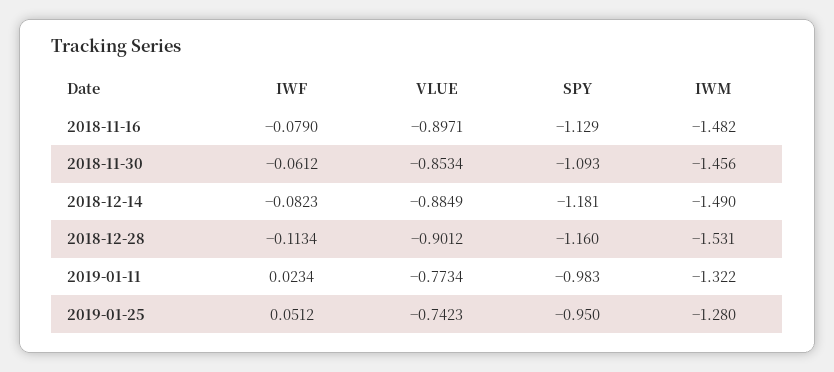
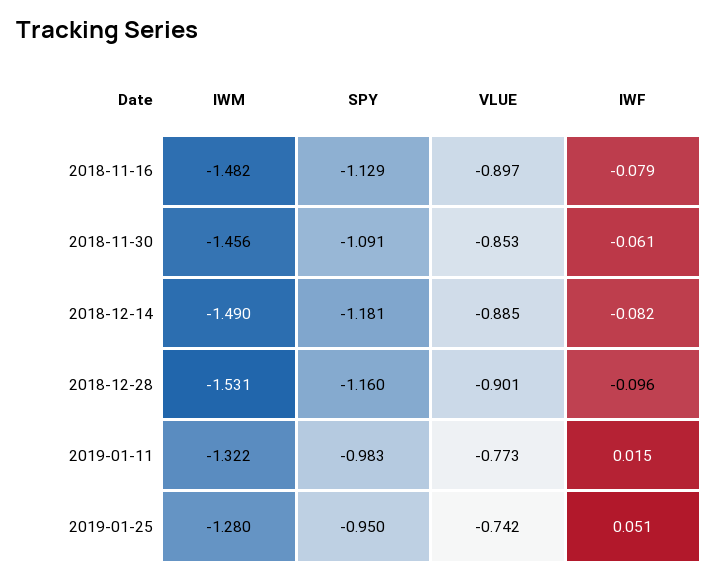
SPY, 2018-11-30: -1.093 -> -1.091
IWF, 2018-12-28: -0.1134 -> -0.096
IWF, 2019-01-11: 0.0234 -> 0.015

